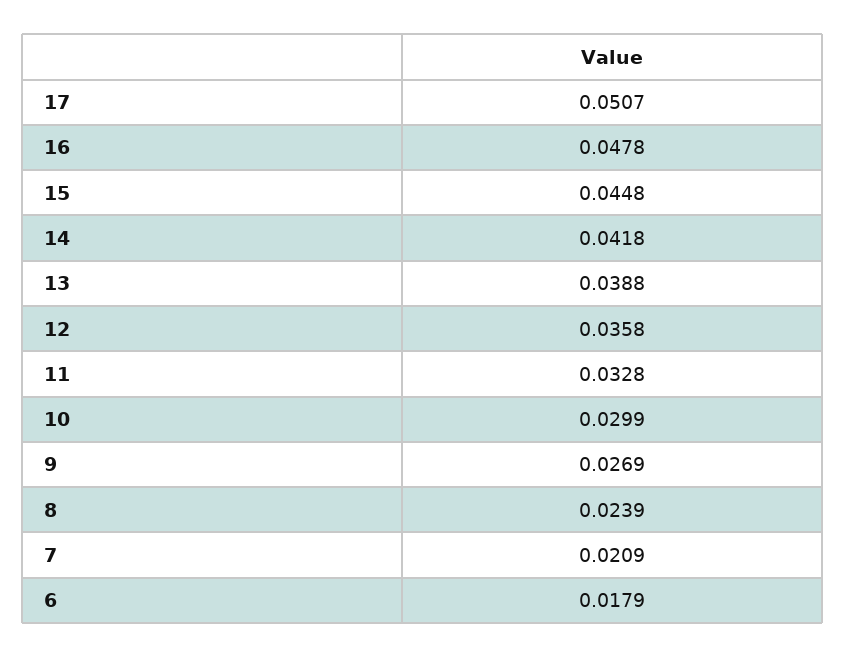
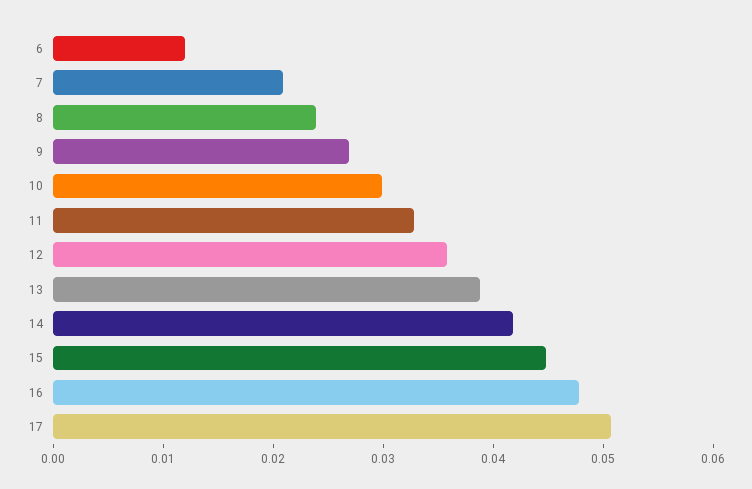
6: 0.0179 -> 0.012

